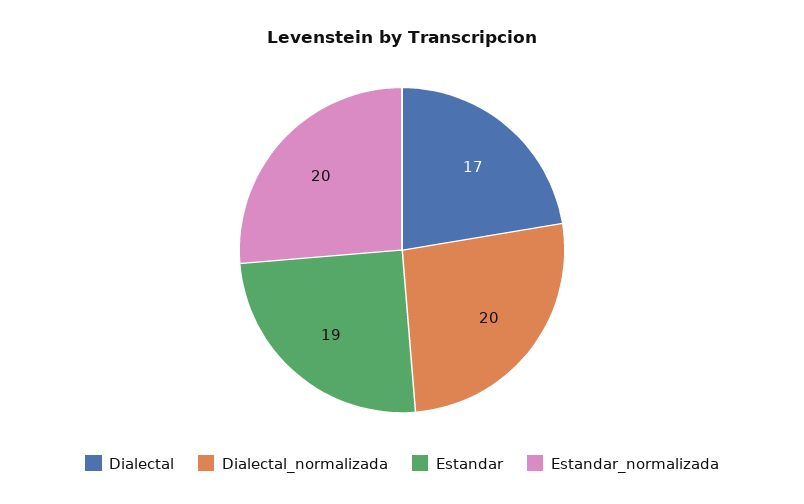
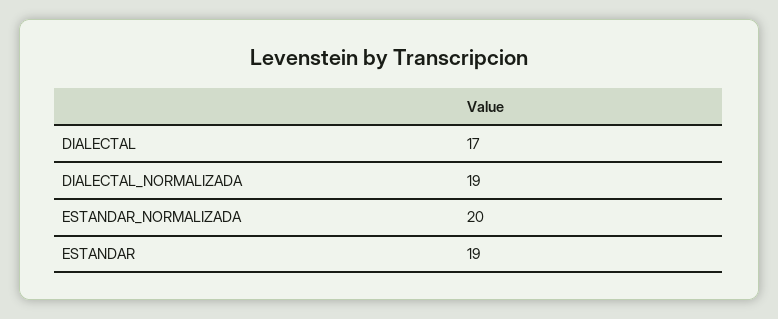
Dialectal_normalizada: 20 -> 19

